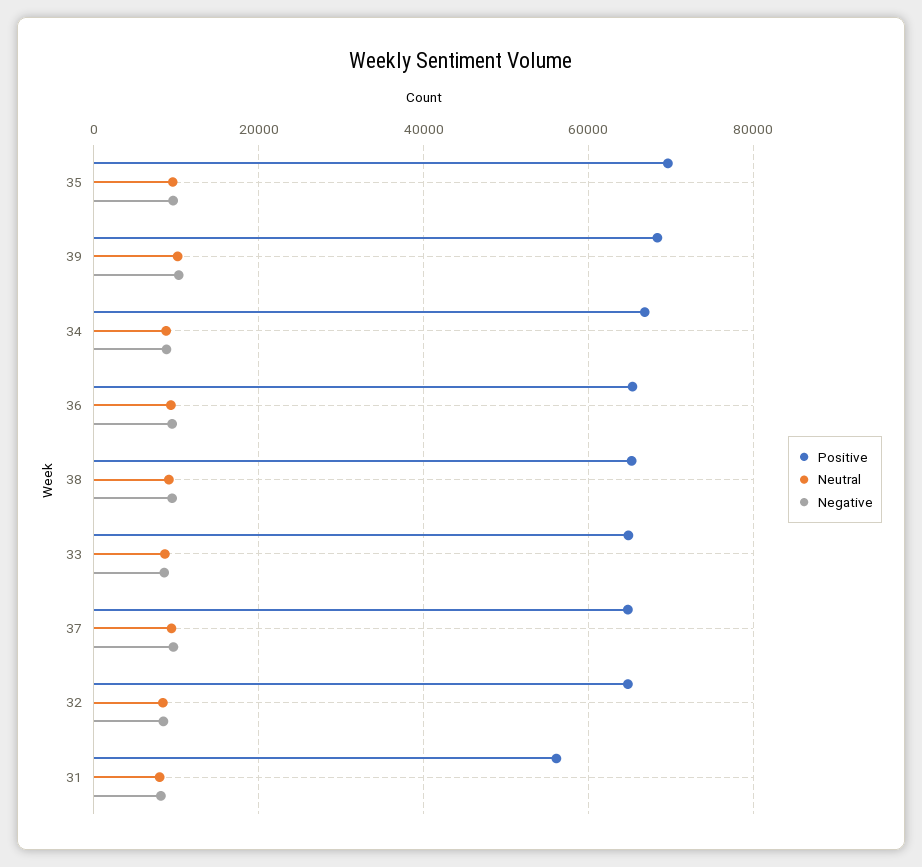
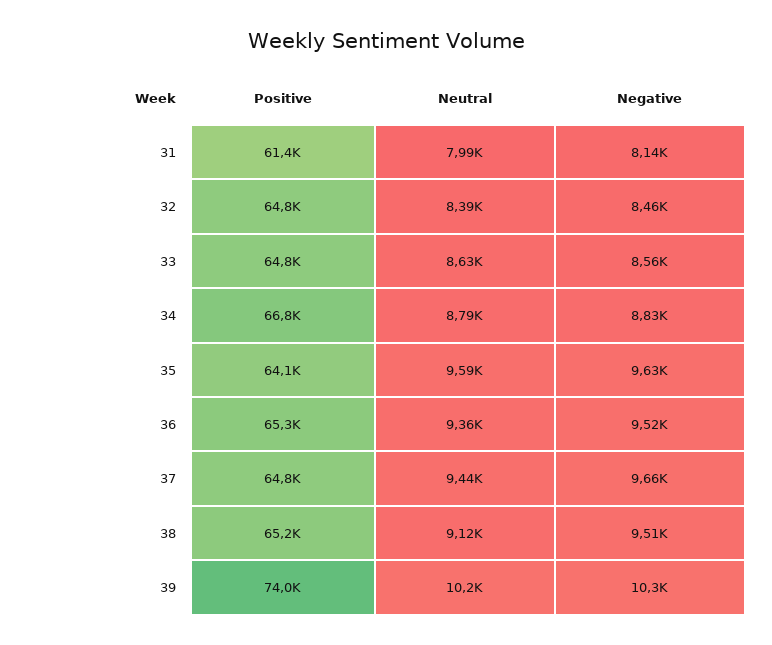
Positive, 35: 70000 -> 64100
Positive, 39: 68000 -> 74000
Positive, 31: 56000 -> 61400

